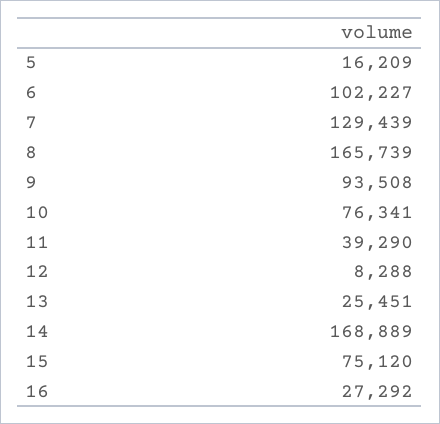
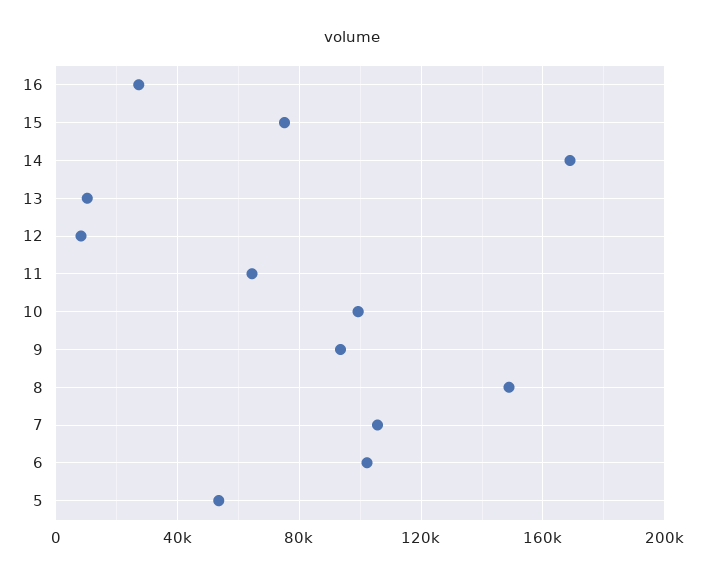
5: 16209 -> 55000
7: 129439 -> 105000
8: 165739 -> 150000
10: 76341 -> 100000
11: 39290 -> 65000
13: 25451 -> 10000

